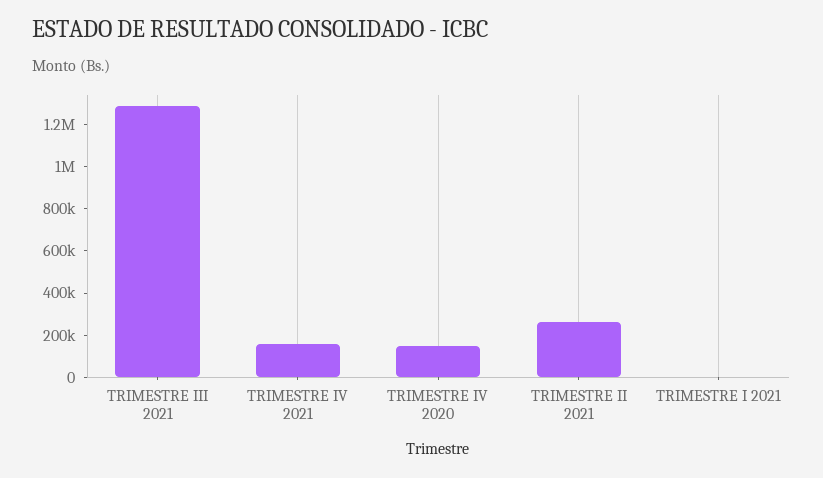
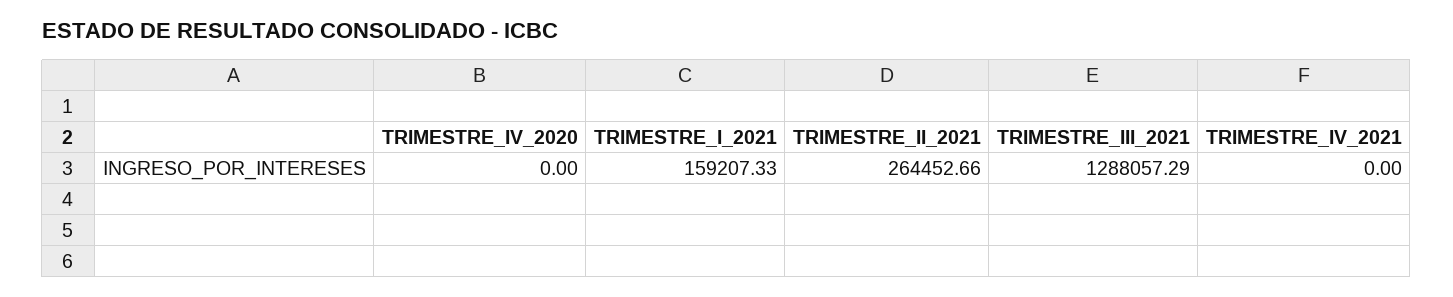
TRIMESTRE IV 2021: 150000 -> 0
TRIMESTRE IV 2020: 150000 -> 0
TRIMESTRE I 2021: 0 -> 159207.33

